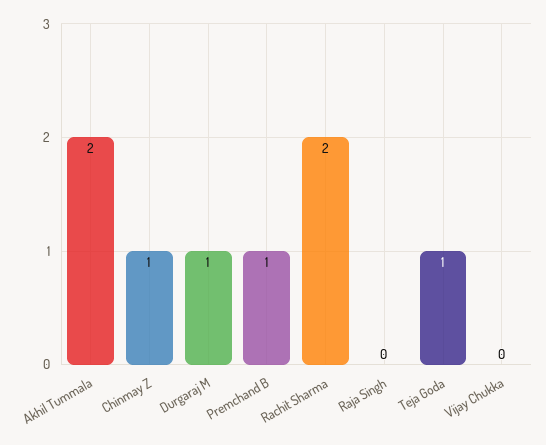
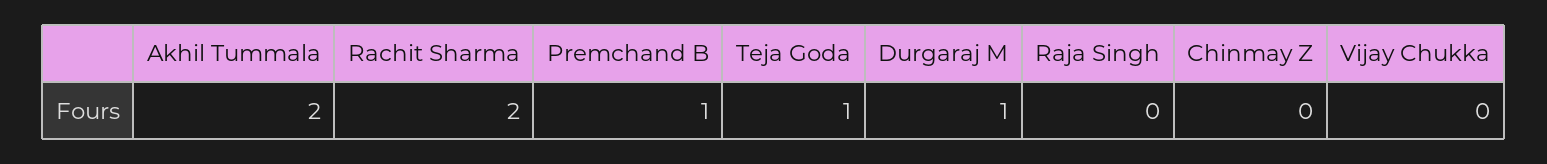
Chinmay Z: 1 -> 0

